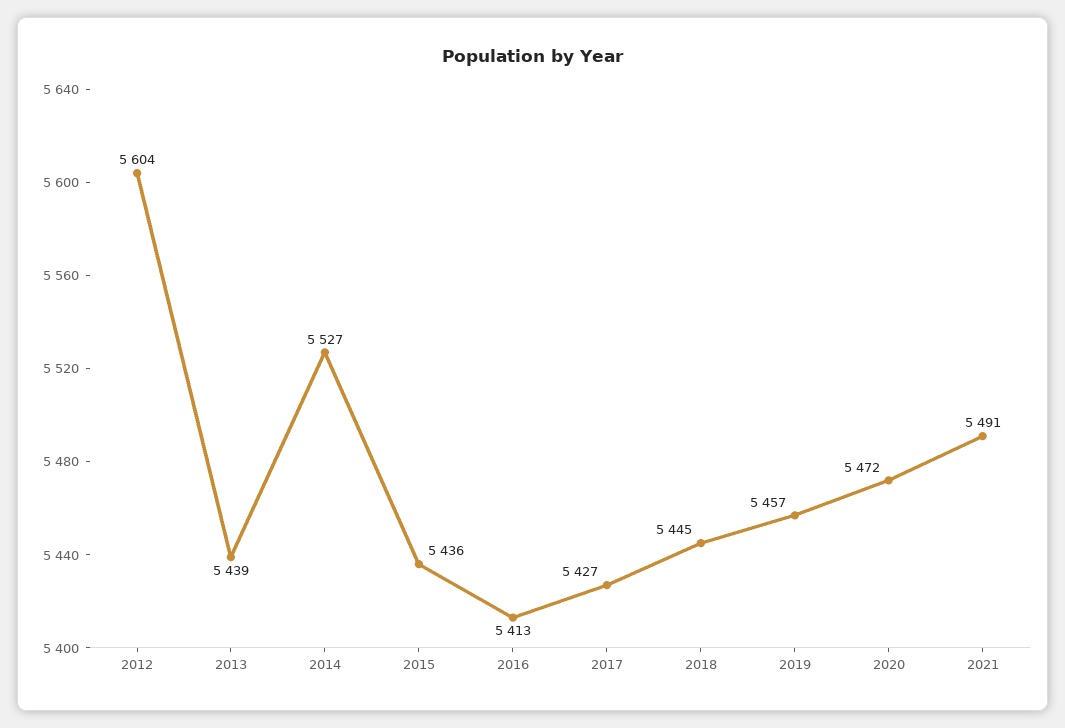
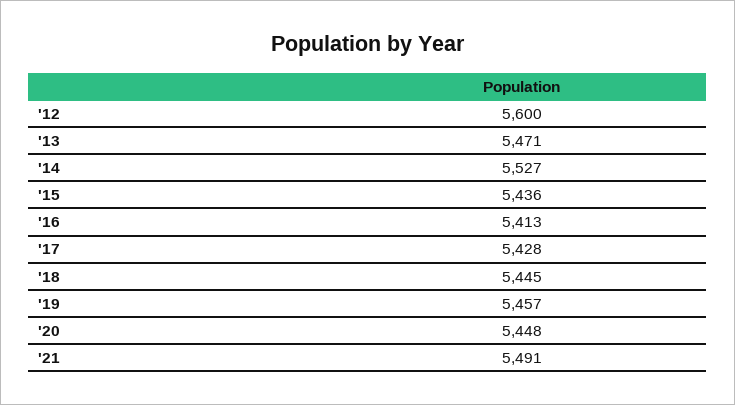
2012: 5604 -> 5600
2013: 5439 -> 5471
2017: 5427 -> 5428
2020: 5472 -> 5448

